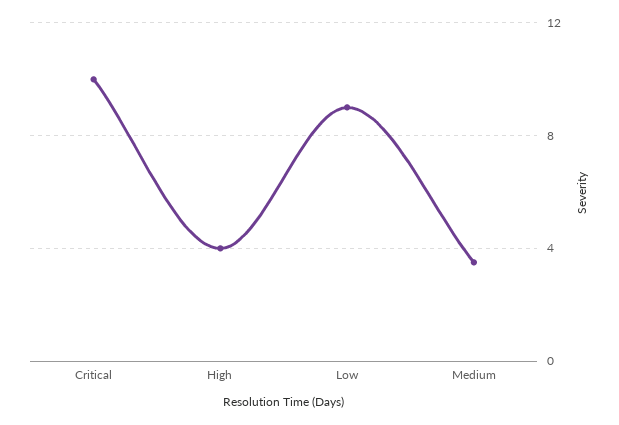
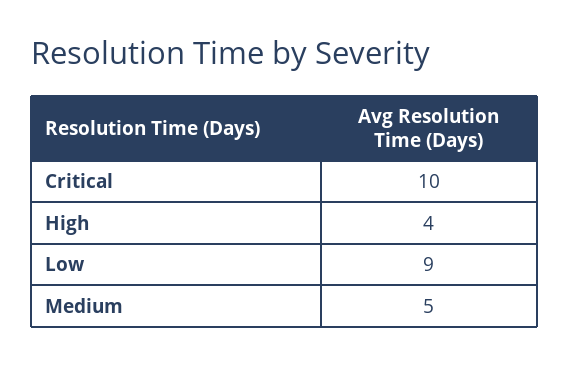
Medium: 3.5 -> 5

